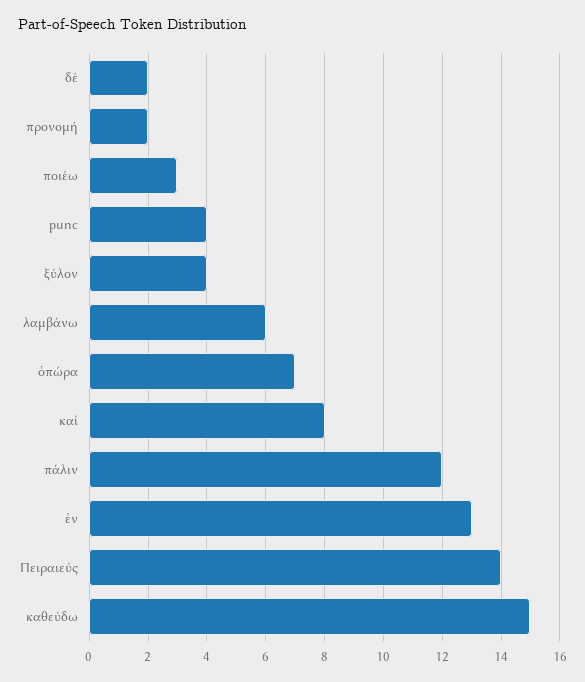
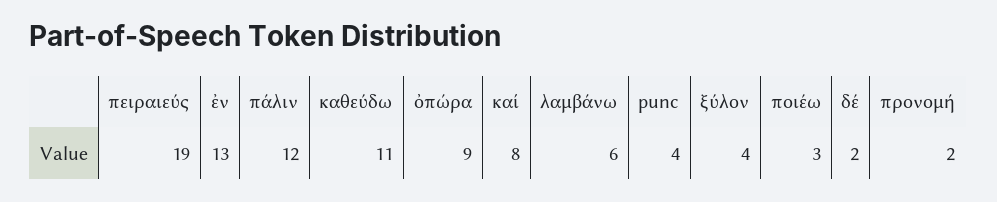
ὀπώρα: 7 -> 9
Πειραιεύς: 14 -> 19
καθεύδω: 15 -> 11

